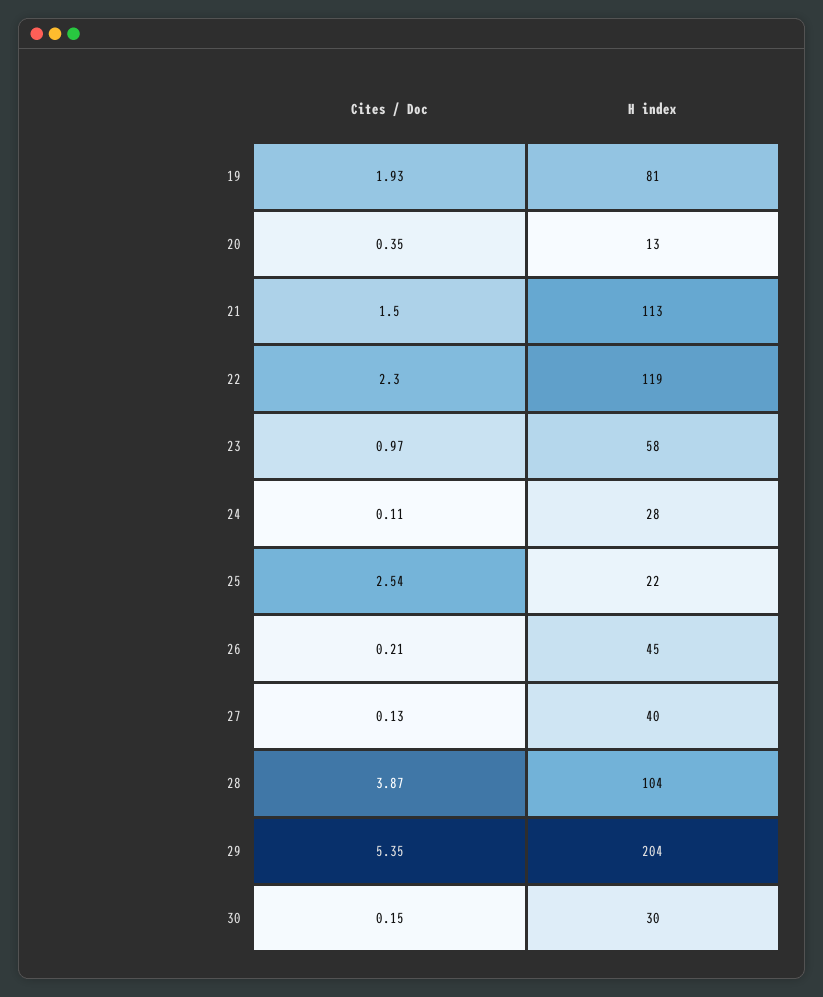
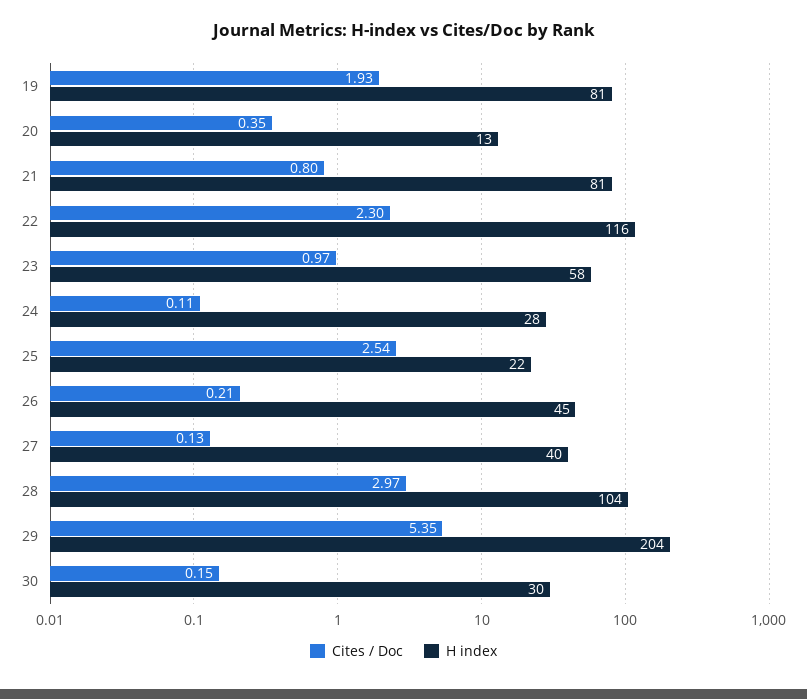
Cites / Doc, 21: 1.5 -> 0.8
H index, 21: 113 -> 81
H index, 22: 119 -> 116
Cites / Doc, 28: 3.87 -> 2.97

